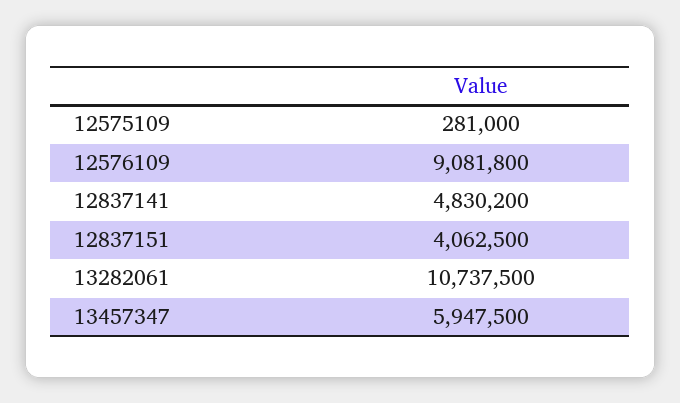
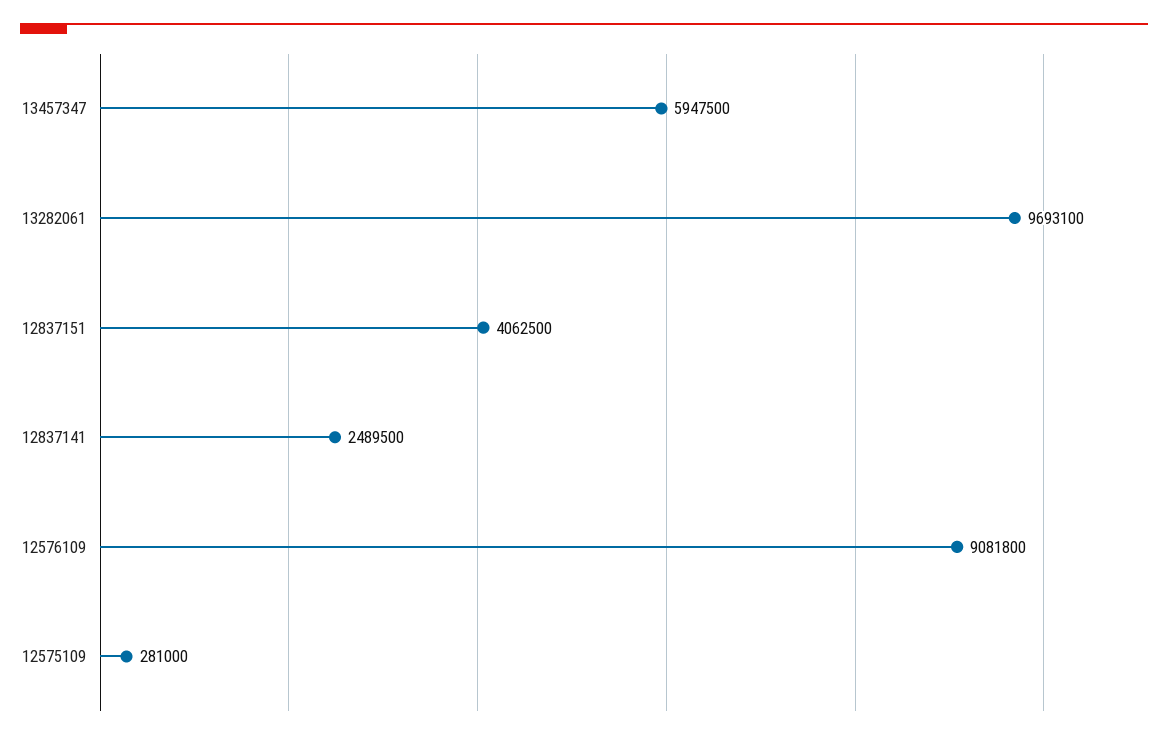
12837141: 4830200 -> 2489500
13282061: 10737500 -> 9693100

